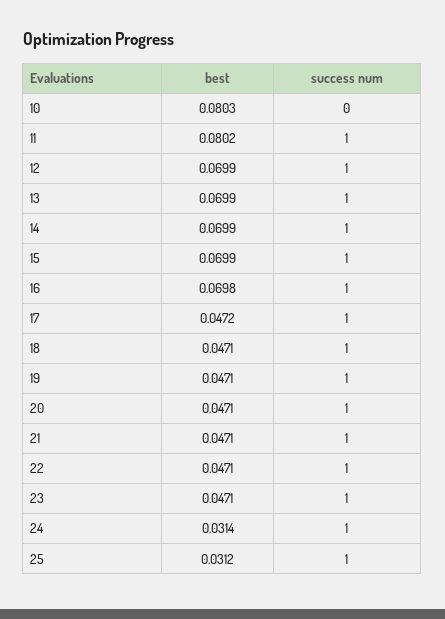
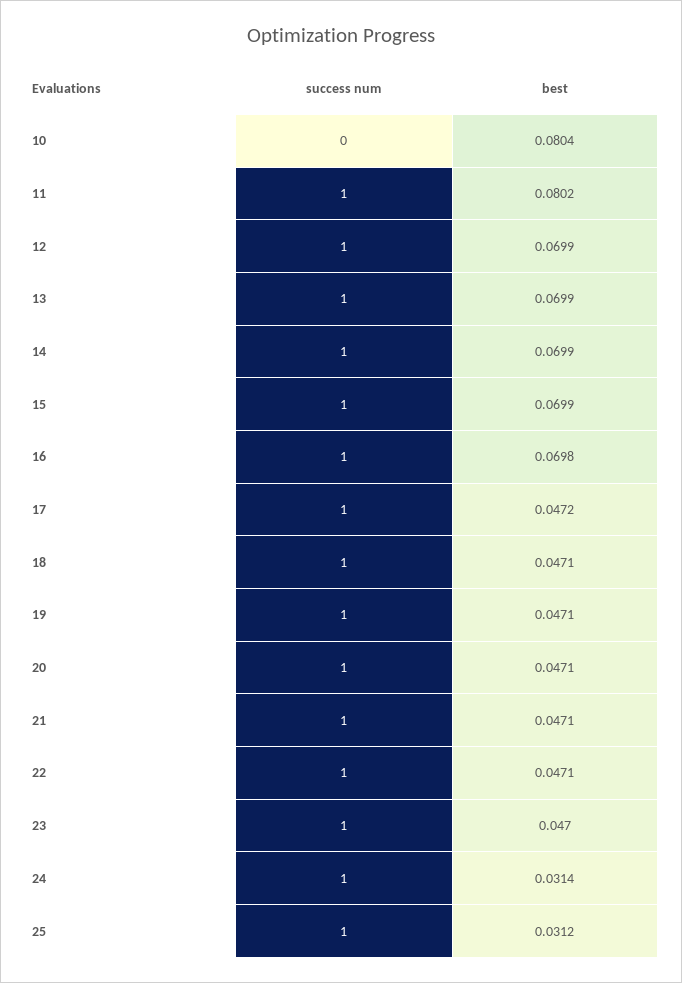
best, 10: 0.0803 -> 0.0804
best, 23: 0.0471 -> 0.047

